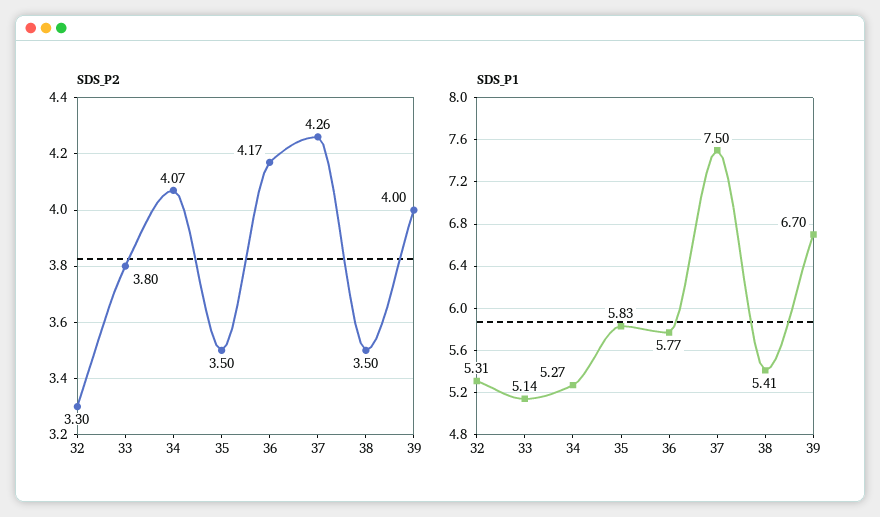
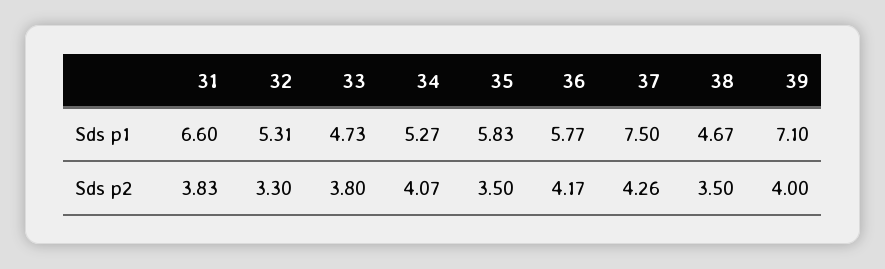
SDS_P1, 33: 5.14 -> 4.73
SDS_P1, 38: 5.41 -> 4.67
SDS_P1, 39: 6.7 -> 7.1
SDS_P1, 31: none -> 6.6
SDS_P2, 31: none -> 3.83

